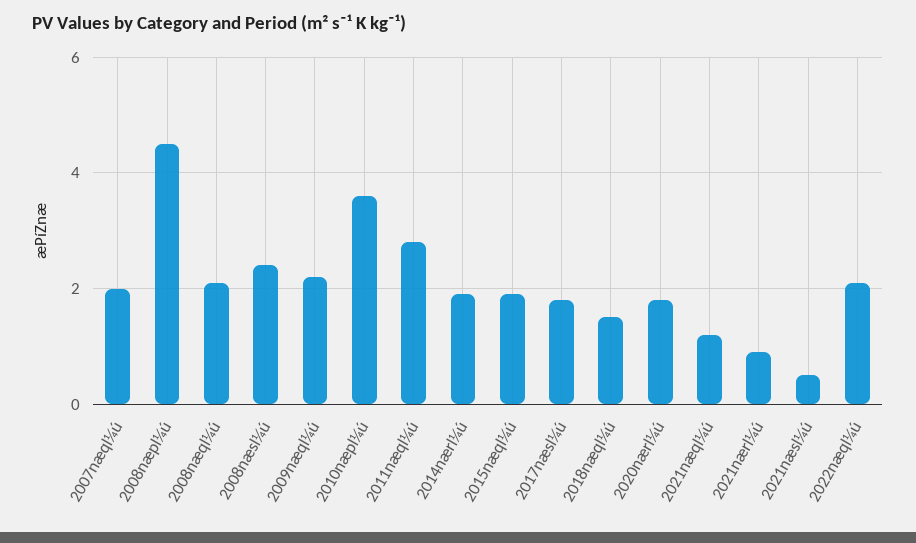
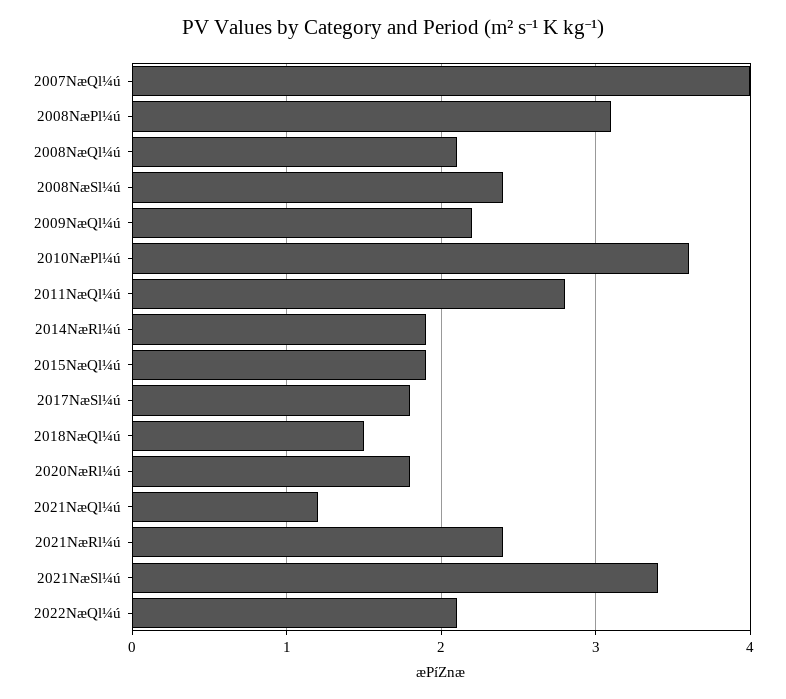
2007næql¼ú: 2 -> 4
2008næpl¼ú: 4.5 -> 3.1
2021nærl¼ú: 1 -> 2.4
2021næsl¼ú: 0.5 -> 3.4

